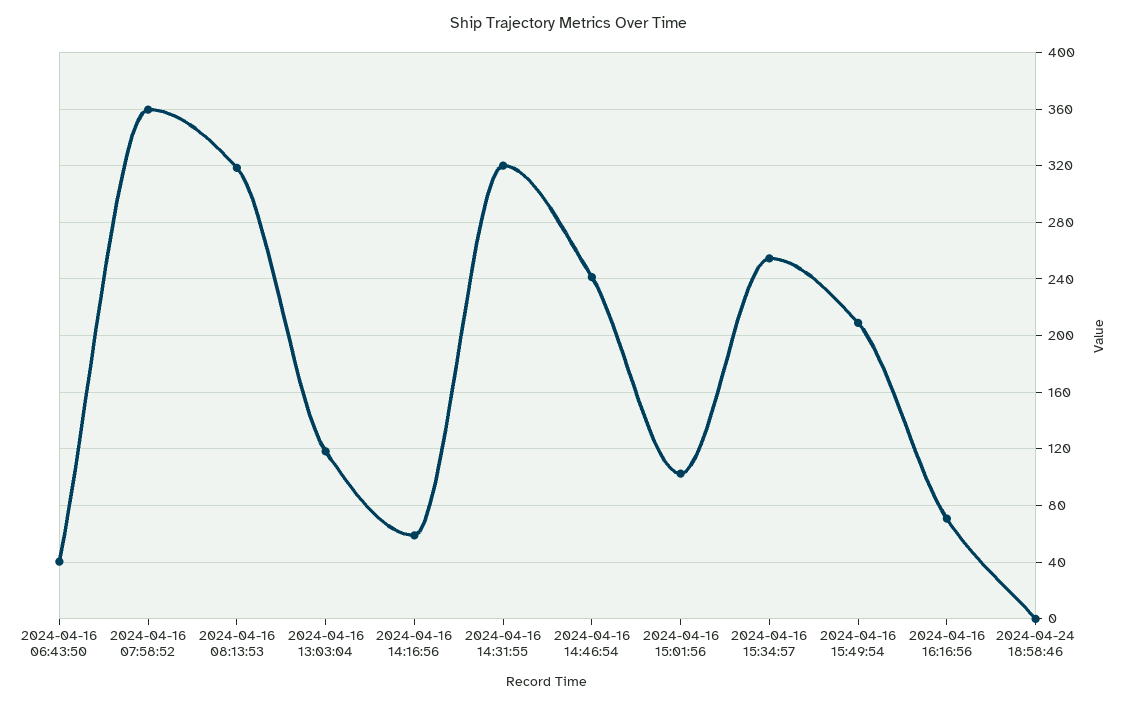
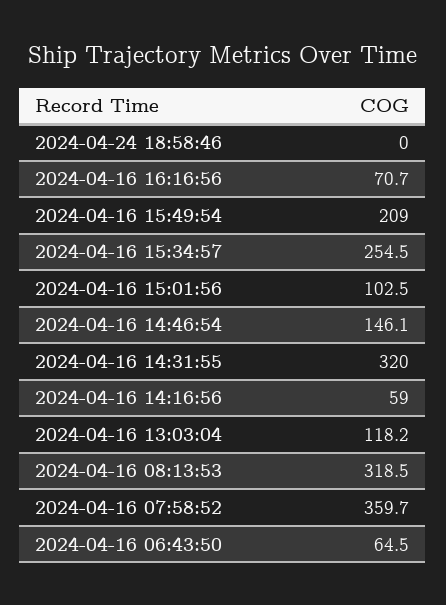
2024-04-16 06:43:50: 40 -> 64.5
2024-04-16 14:46:54: 240 -> 146.1

